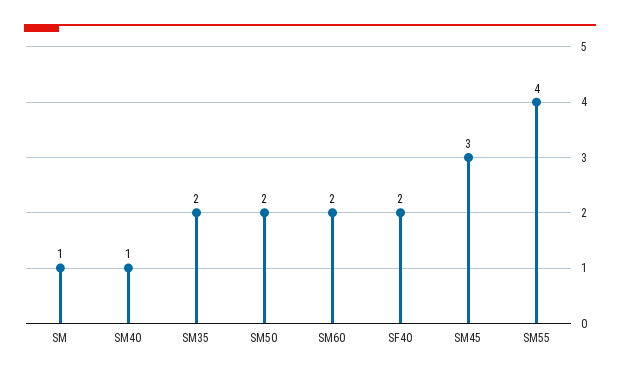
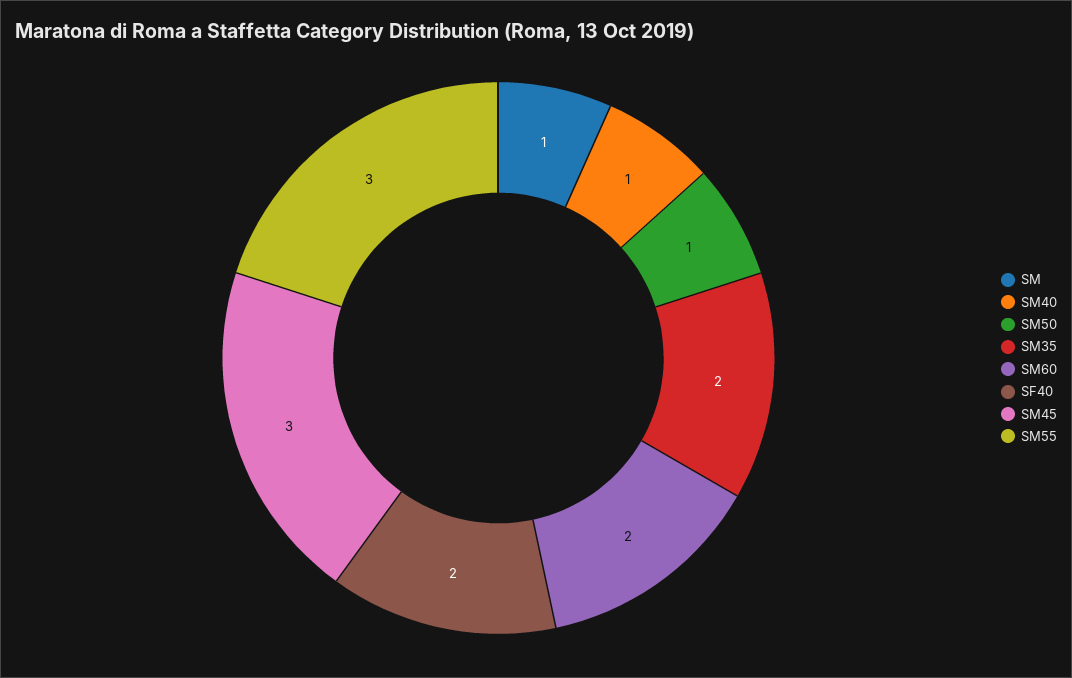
SM50: 2 -> 1
SM55: 4 -> 3

